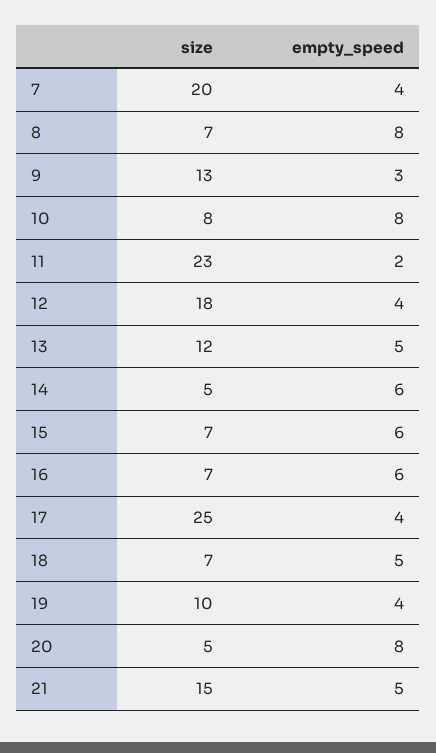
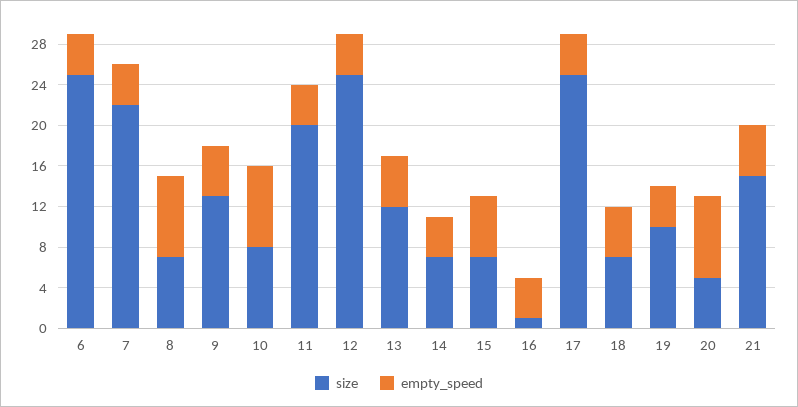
size, 7: 20 -> 22
empty_speed, 9: 3 -> 5
size, 11: 23 -> 20
empty_speed, 11: 2 -> 4
size, 12: 18 -> 25
size, 14: 5 -> 7
empty_speed, 14: 6 -> 4
size, 16: 7 -> 1
empty_speed, 16: 6 -> 4
size, 6: none -> 25
empty_speed, 6: none -> 4

